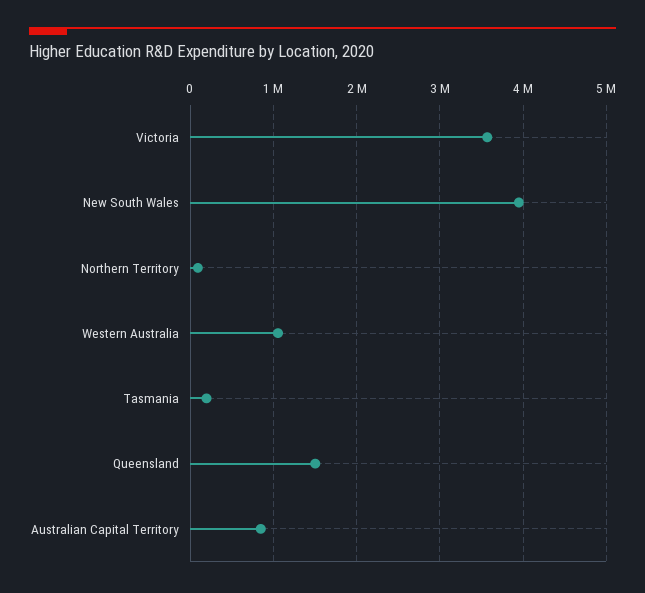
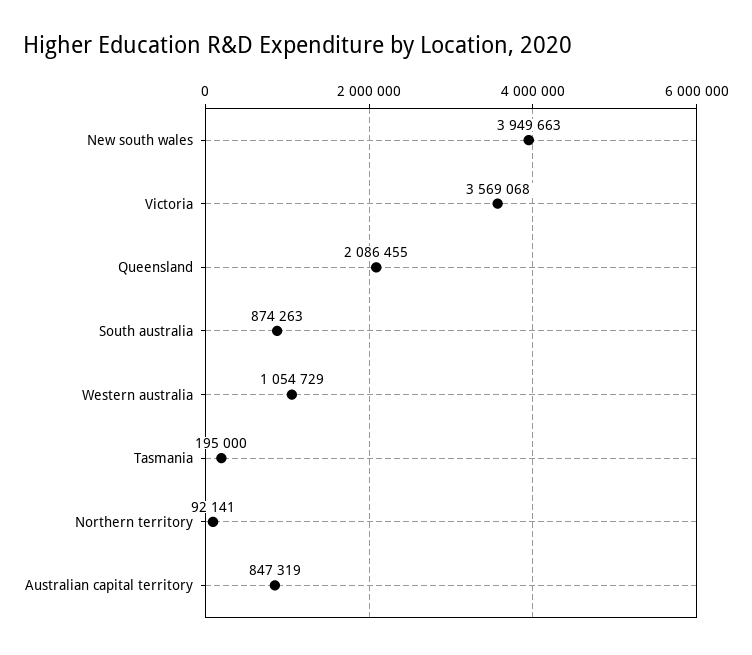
Queensland: 1500000 -> 2086455
South australia: none -> 874263

